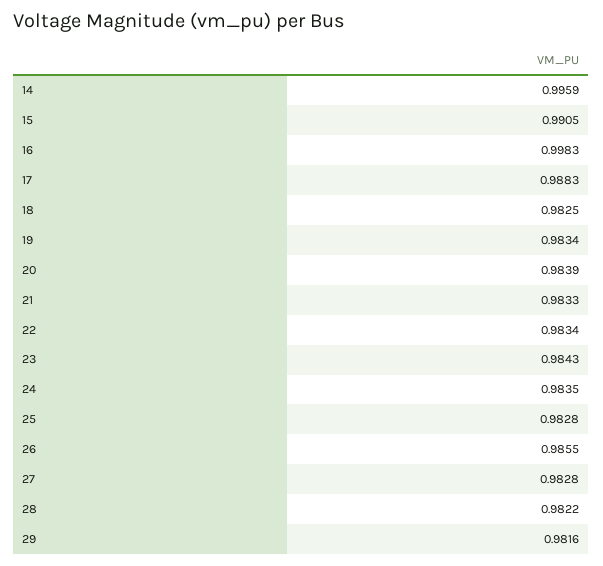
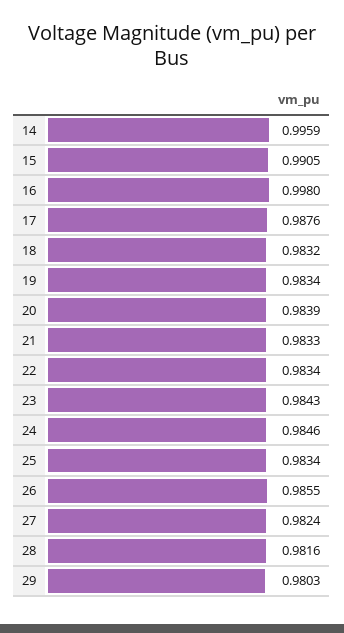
16: 0.9983 -> 0.998
17: 0.9883 -> 0.9876
18: 0.9825 -> 0.9832
24: 0.9835 -> 0.9846
25: 0.9828 -> 0.9834
27: 0.9828 -> 0.9824
28: 0.9822 -> 0.9816
29: 0.9816 -> 0.9803

